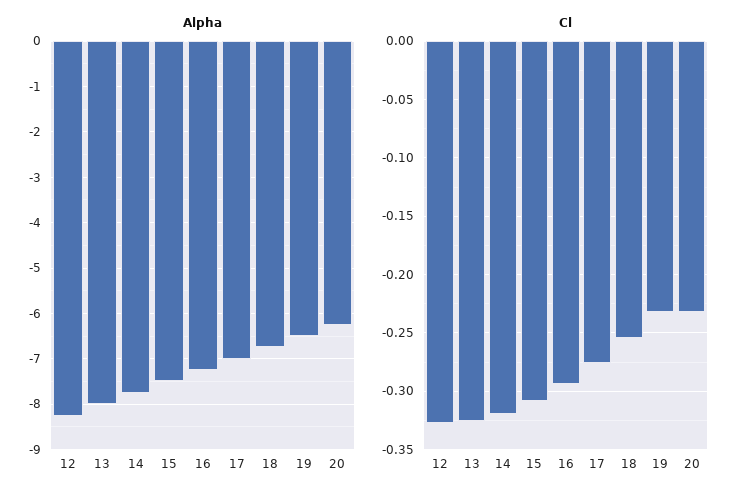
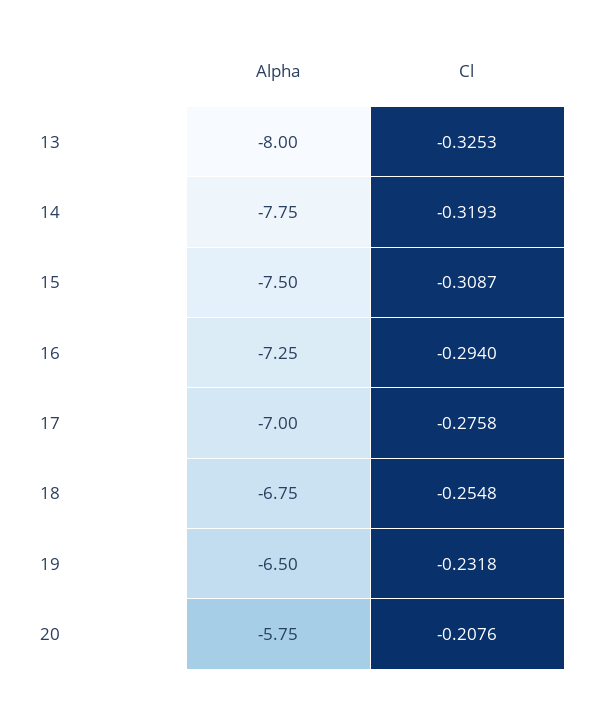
Alpha, 12: -8.2 -> none
Alpha, 20: -6.2 -> -5.75
Cl, 12: -0.33 -> none
Cl, 20: -0.23 -> -0.2076

